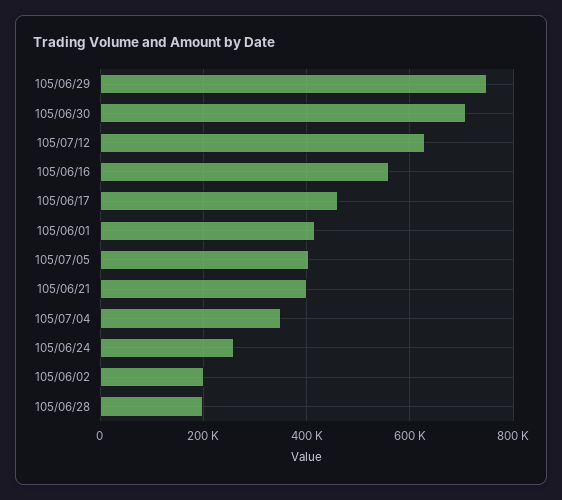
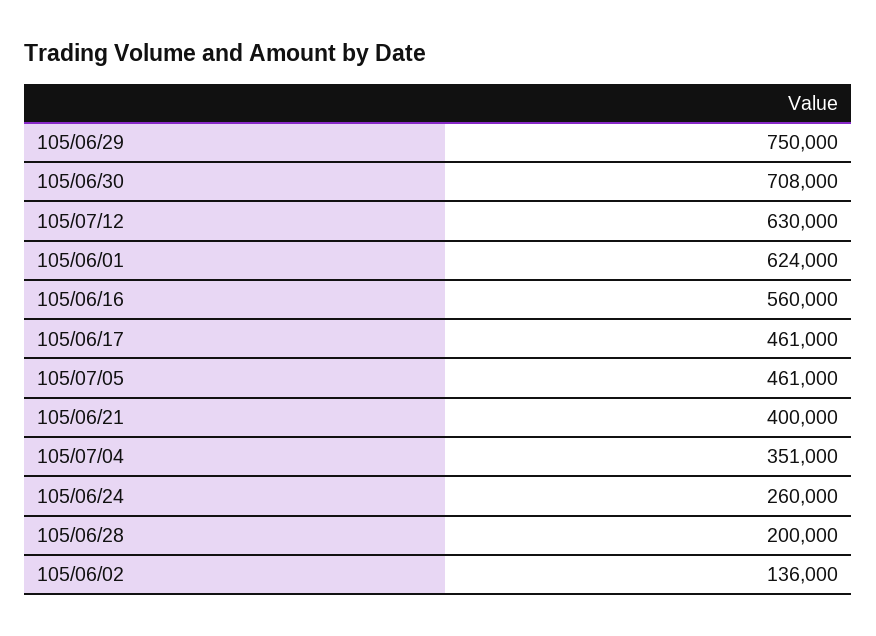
105/06/01: 420000 -> 624000
105/07/05: 400000 -> 461000
105/06/02: 200000 -> 136000

